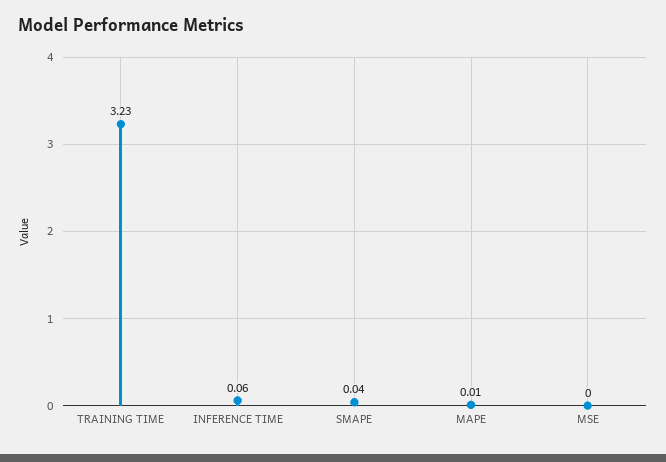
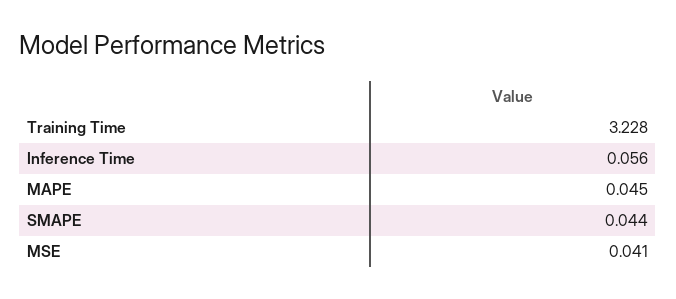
MAPE: 0.01 -> 0.045
MSE: 0 -> 0.041

